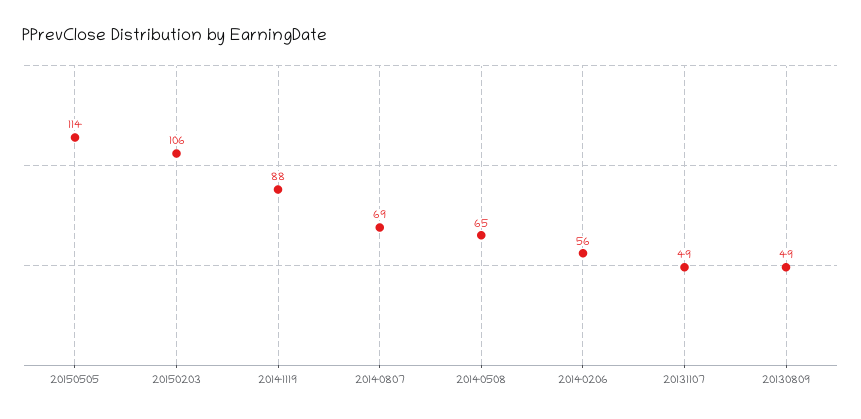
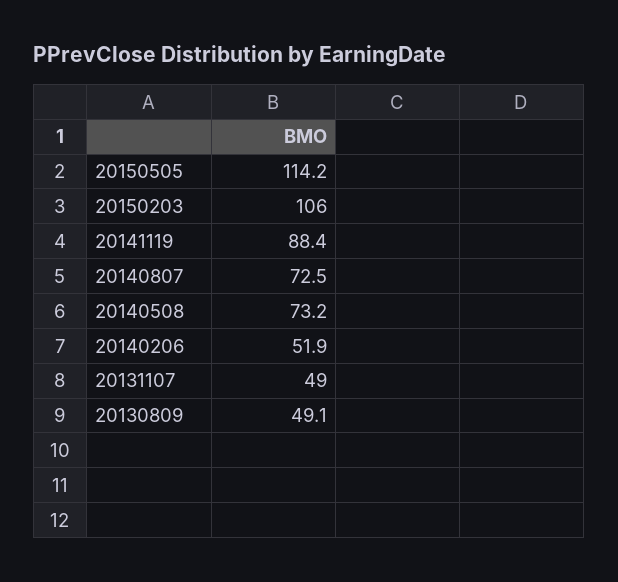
20140807: 69 -> 72.5
20140508: 65 -> 73.2
20140206: 56 -> 51.9

